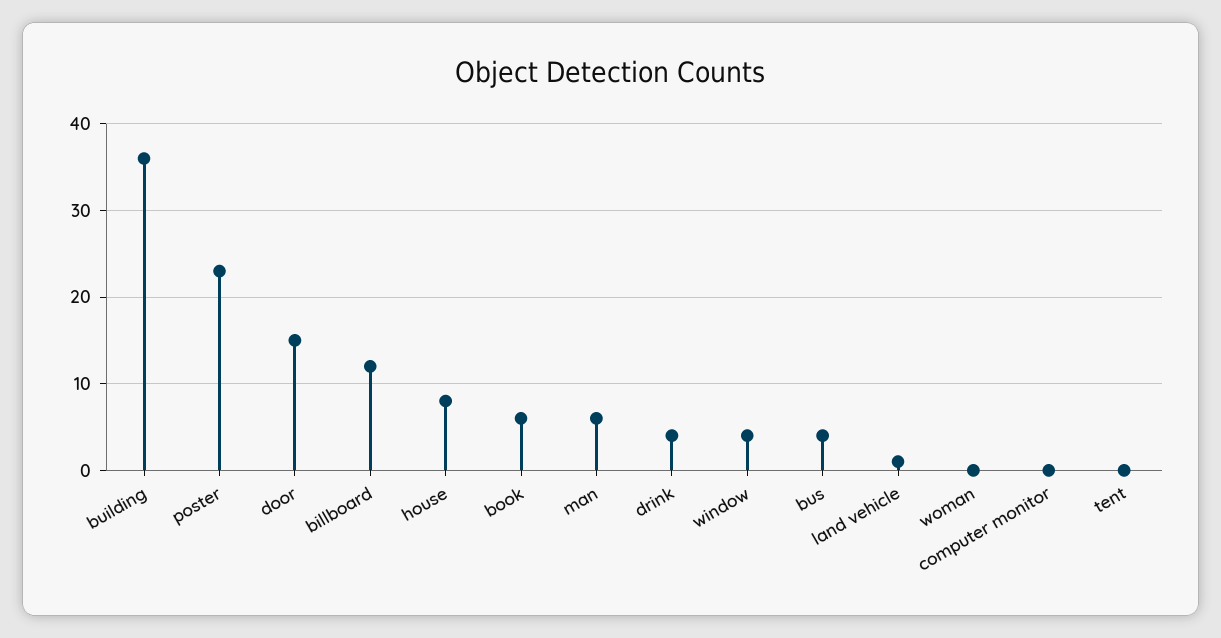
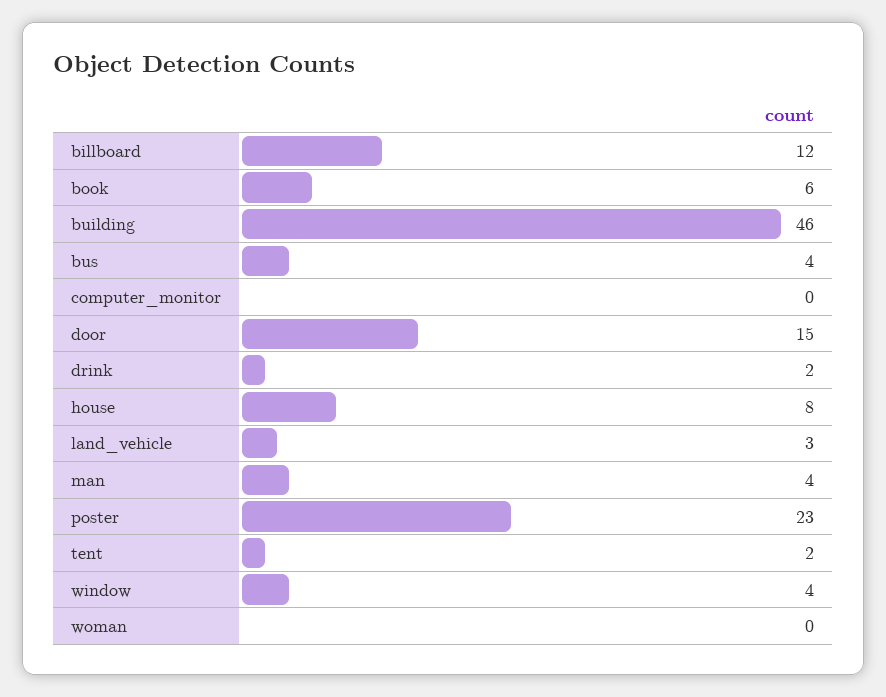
building: 36 -> 46
man: 6 -> 4
drink: 4 -> 2
land vehicle: 1 -> 3
tent: 0 -> 2

